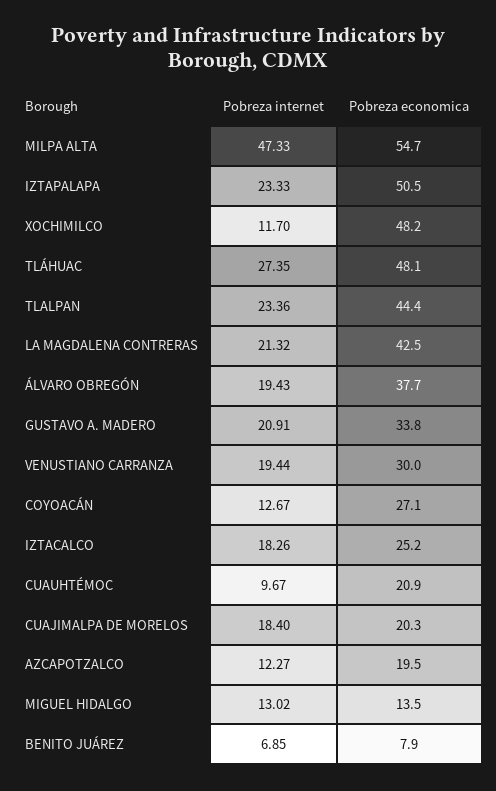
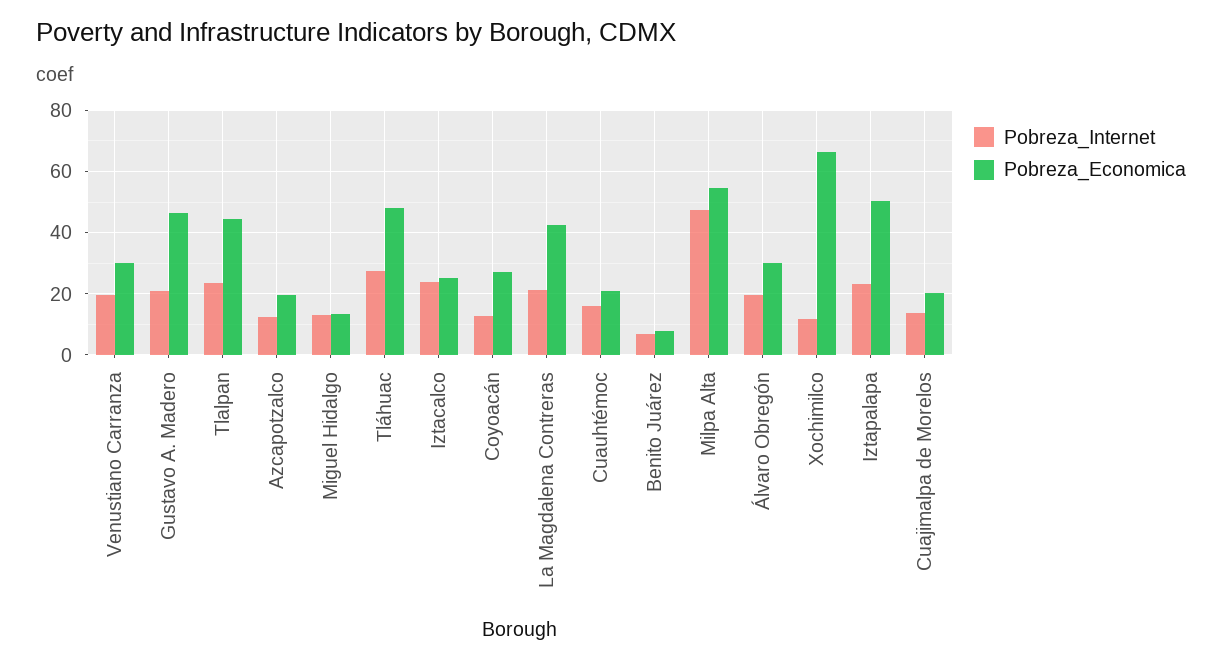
Pobreza economica, XOCHIMILCO: 48.2 -> 66
Pobreza economica, ÁLVARO OBREGÓN: 37.7 -> 30
Pobreza economica, GUSTAVO A. MADERO: 33.8 -> 46
Pobreza internet, IZTACALCO: 18.26 -> 24
Pobreza internet, CUAUHTÉMOC: 9.67 -> 16
Pobreza internet, CUAJIMALPA DE MORELOS: 18.4 -> 14

